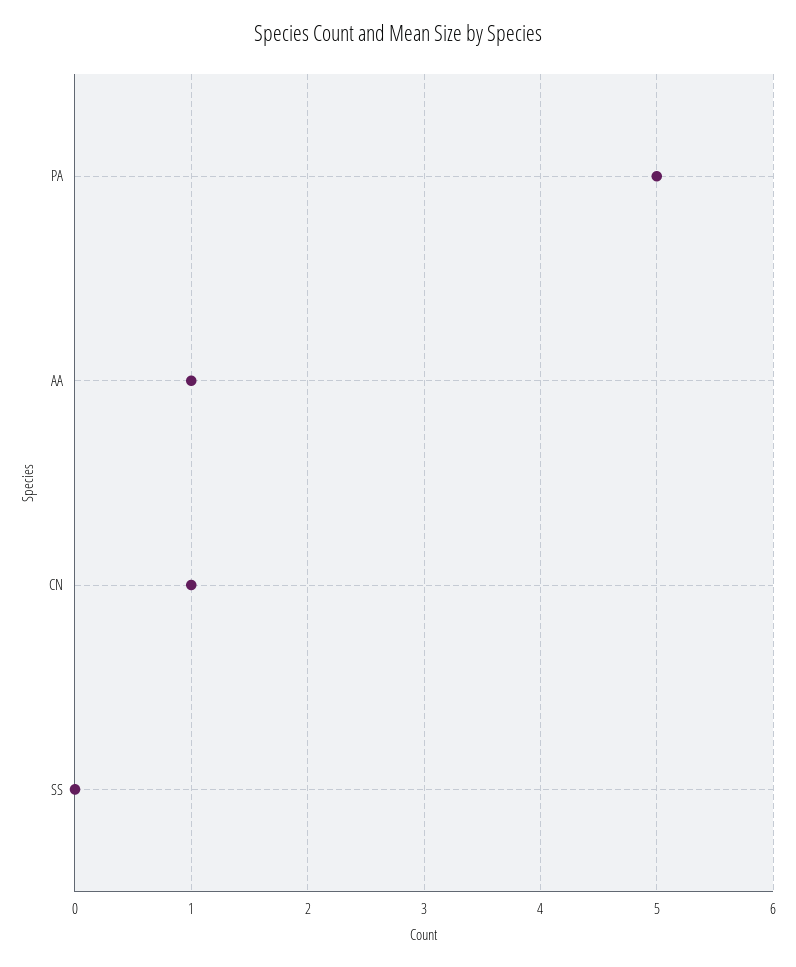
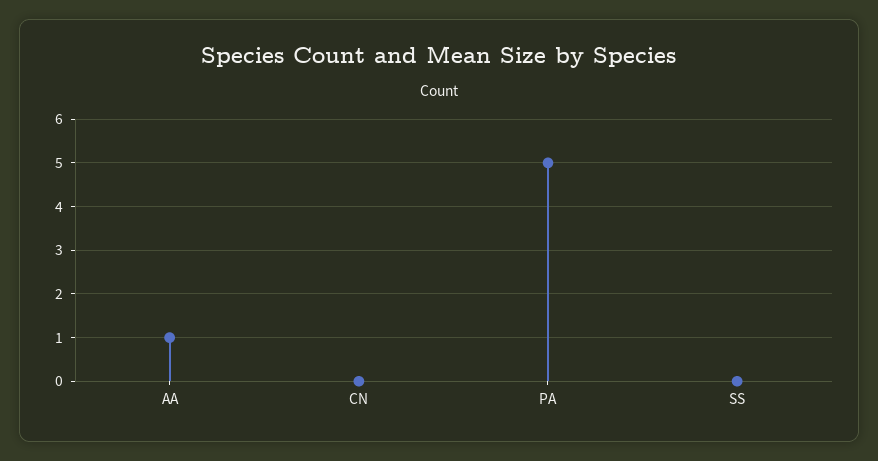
CN: 1 -> 0

